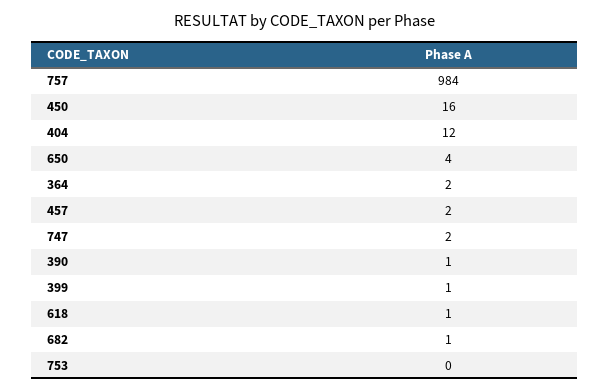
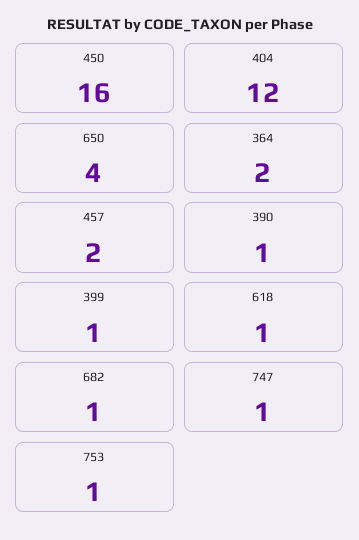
757: 984 -> none
747: 2 -> 1
753: 0 -> 1

